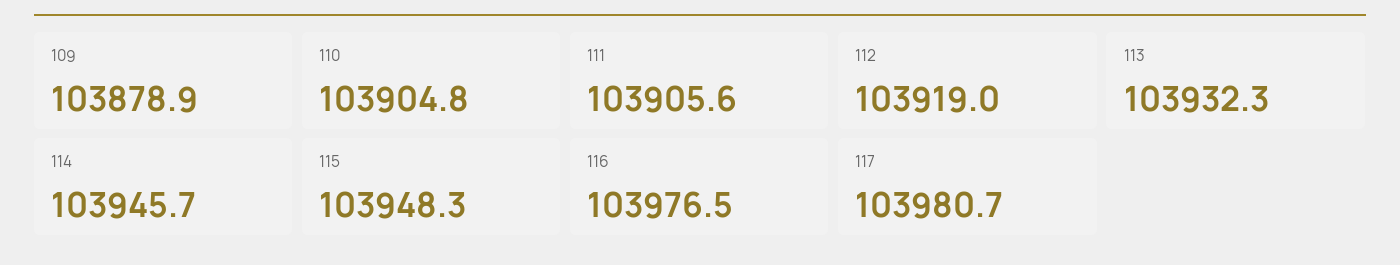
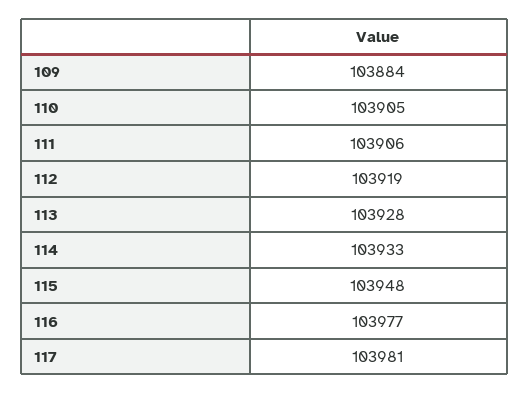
109: 103878.9 -> 103884
113: 103932.3 -> 103928
114: 103945.7 -> 103933

